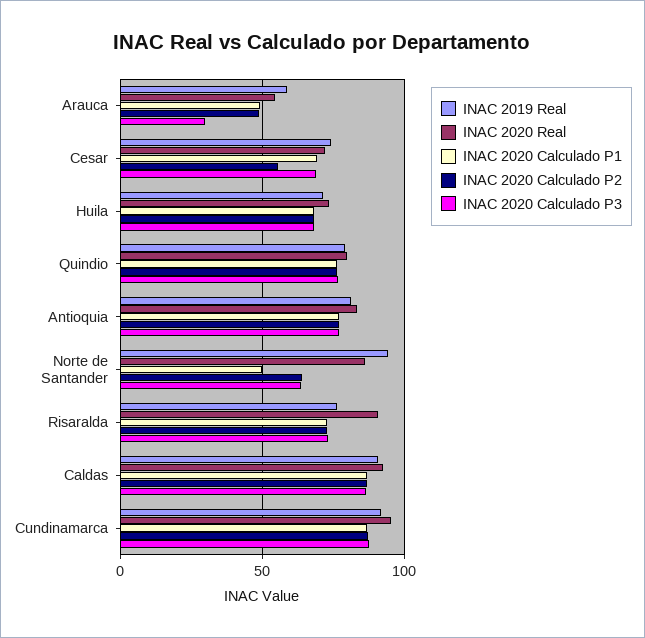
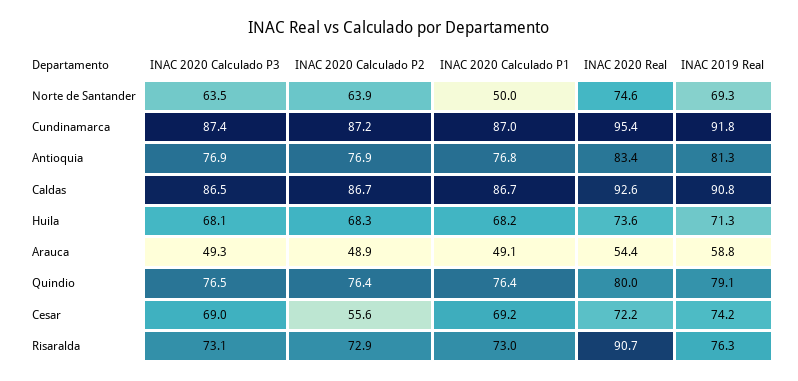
INAC 2020 Calculado P3, Arauca: 30 -> 49.3
INAC 2019 Real, Norte de Santander: 95 -> 69.3
INAC 2020 Real, Norte de Santander: 85 -> 74.6

